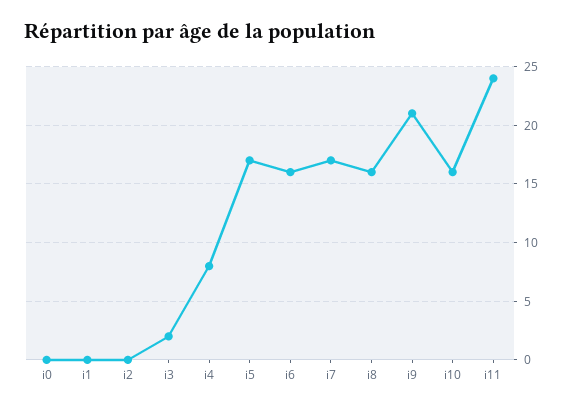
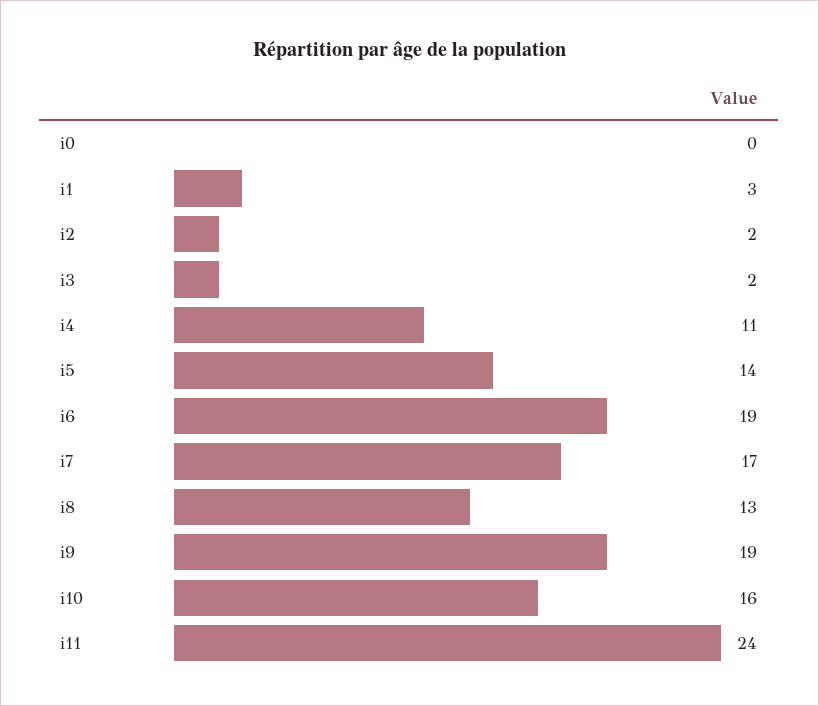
i1: 0 -> 3
i2: 0 -> 2
i4: 8 -> 11
i5: 17 -> 14
i6: 16 -> 19
i8: 16 -> 13
i9: 21 -> 19

